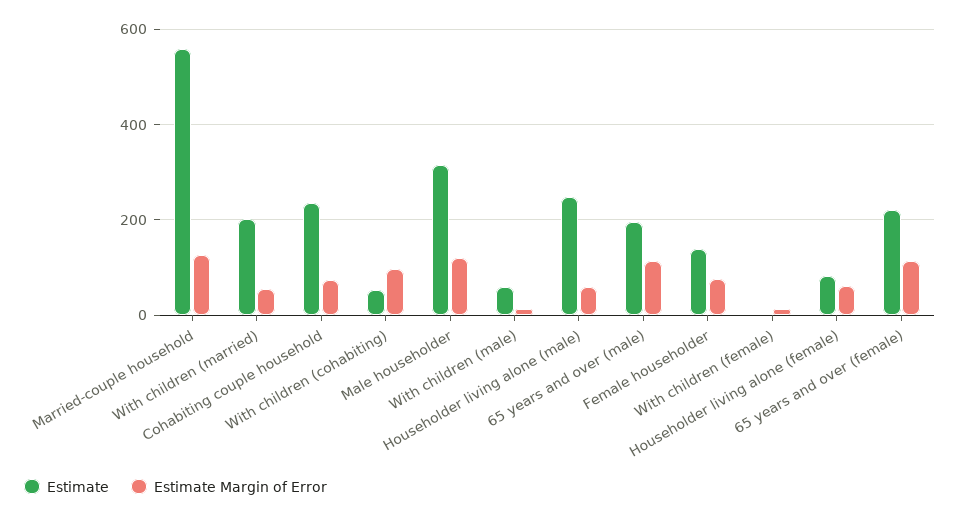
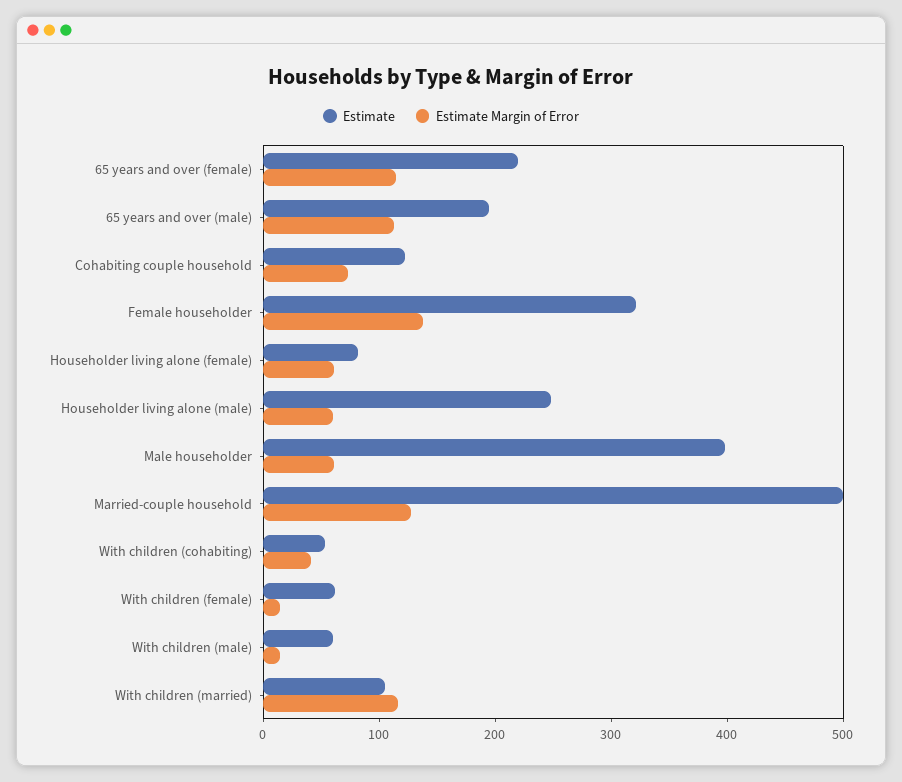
Estimate, Married-couple household: 560 -> 500
Estimate, With children (married): 200 -> 100
Estimate Margin of Error, With children (married): 60 -> 120
Estimate, Cohabiting couple household: 240 -> 120
Estimate Margin of Error, With children (cohabiting): 100 -> 40
Estimate, Male householder: 320 -> 400
Estimate Margin of Error, Male householder: 120 -> 60
Estimate, Female householder: 140 -> 320
Estimate Margin of Error, Female householder: 80 -> 140
Estimate, With children (female): 0 -> 60

